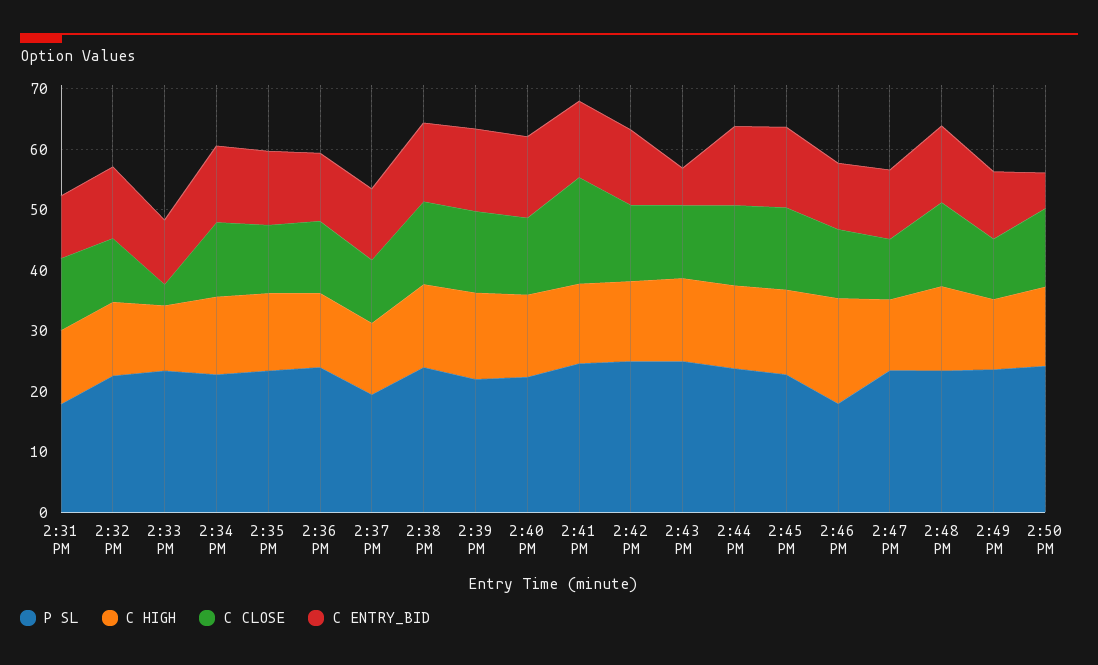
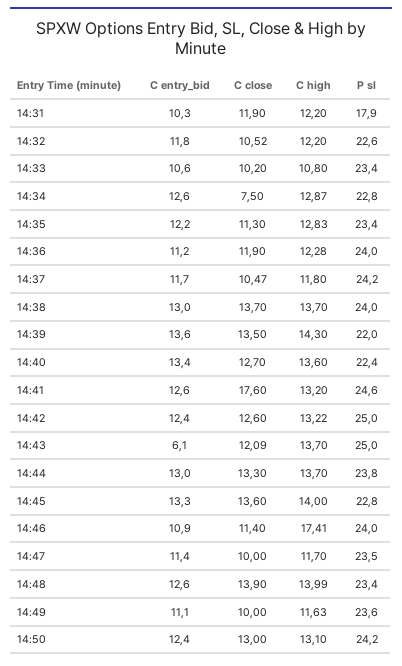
C CLOSE, 2:33 PM: 4 -> 10.2
C CLOSE, 2:34 PM: 12 -> 7.5
P SL, 2:37 PM: 20 -> 24.2
P SL, 2:46 PM: 18 -> 24
C ENTRY_BID, 2:50 PM: 6 -> 12.4

